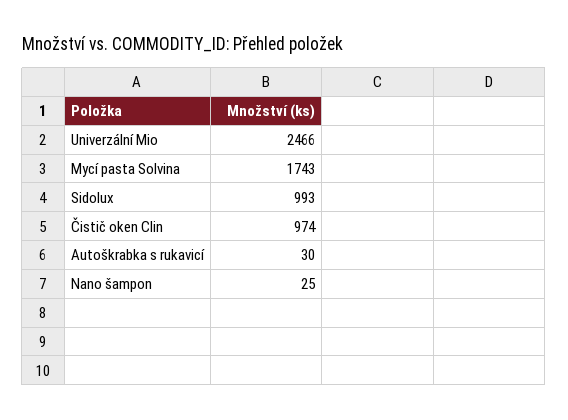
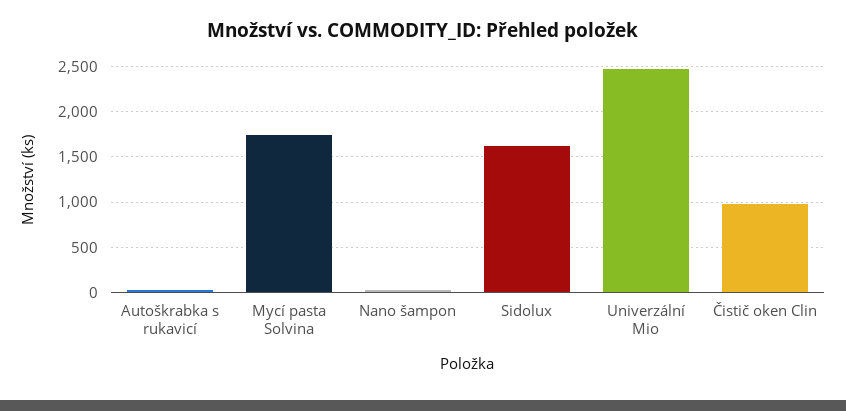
Sidolux: 993 -> 1600

